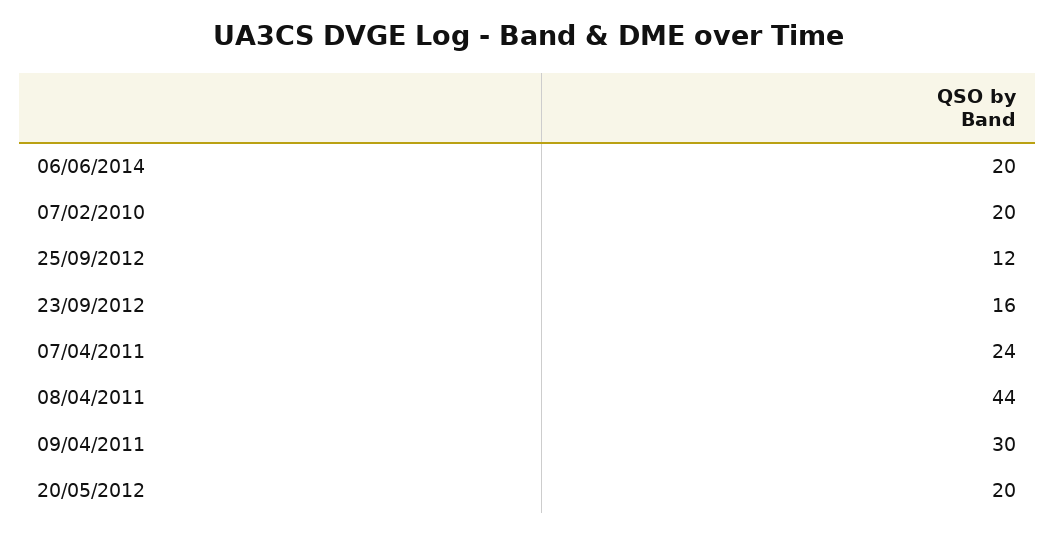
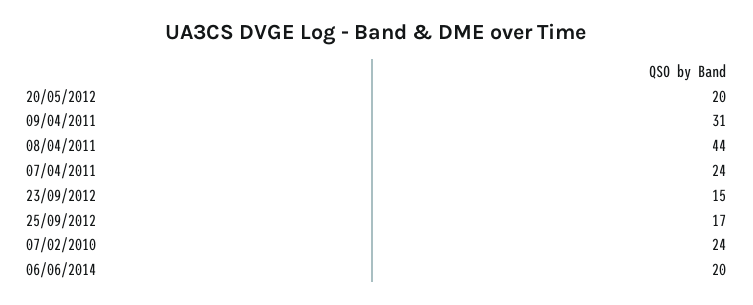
07/02/2010: 20 -> 24
25/09/2012: 12 -> 17
23/09/2012: 16 -> 15
09/04/2011: 30 -> 31

